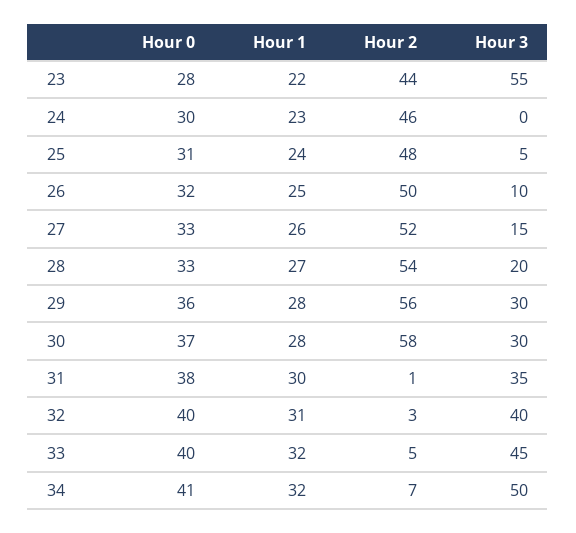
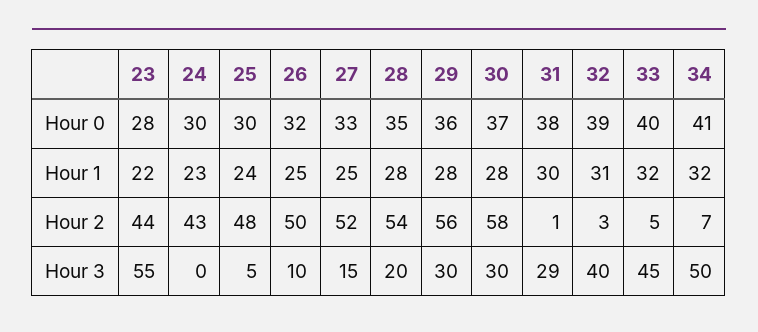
Hour 2, 24: 46 -> 43
Hour 0, 25: 31 -> 30
Hour 1, 27: 26 -> 25
Hour 0, 28: 33 -> 35
Hour 1, 28: 27 -> 28
Hour 3, 31: 35 -> 29
Hour 0, 32: 40 -> 39

